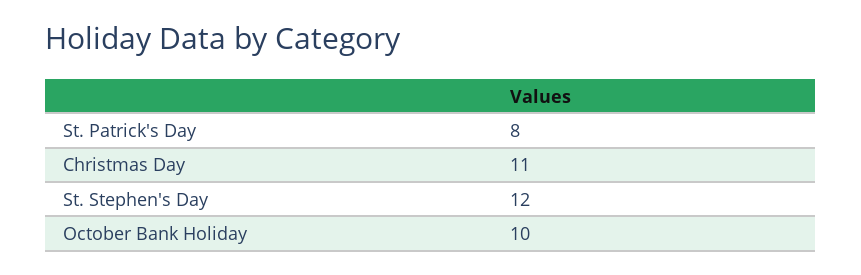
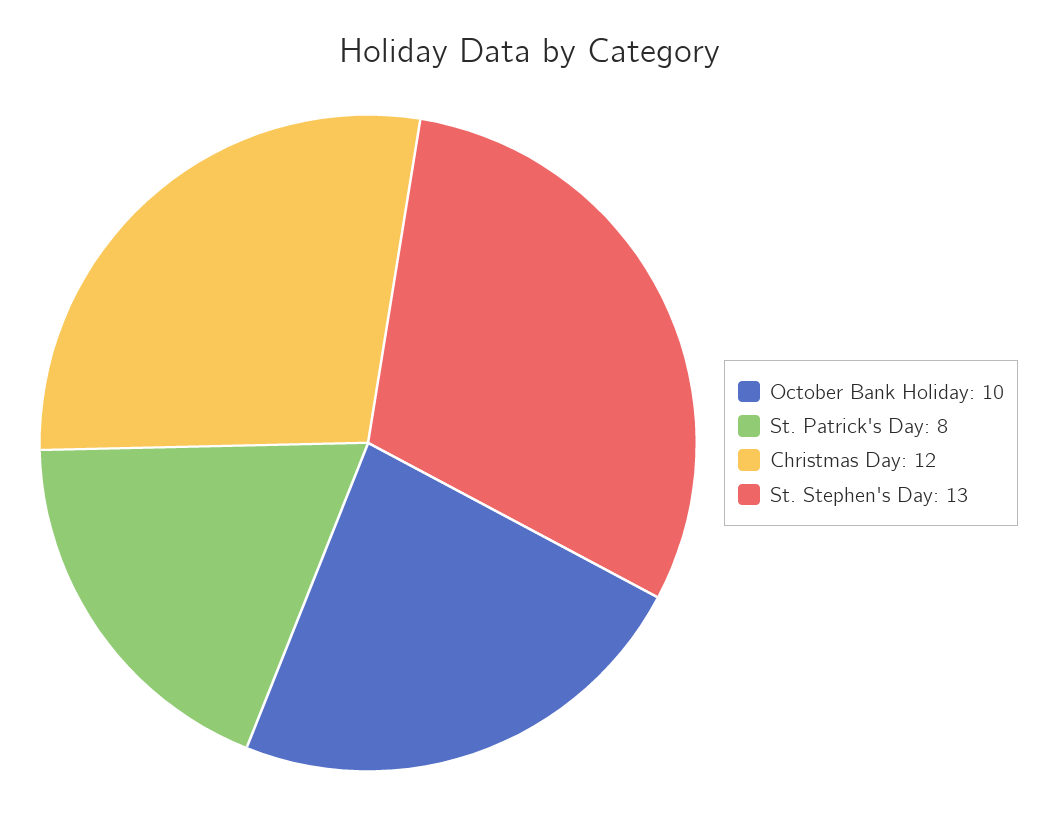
Christmas Day: 11 -> 12
St. Stephen's Day: 12 -> 13

